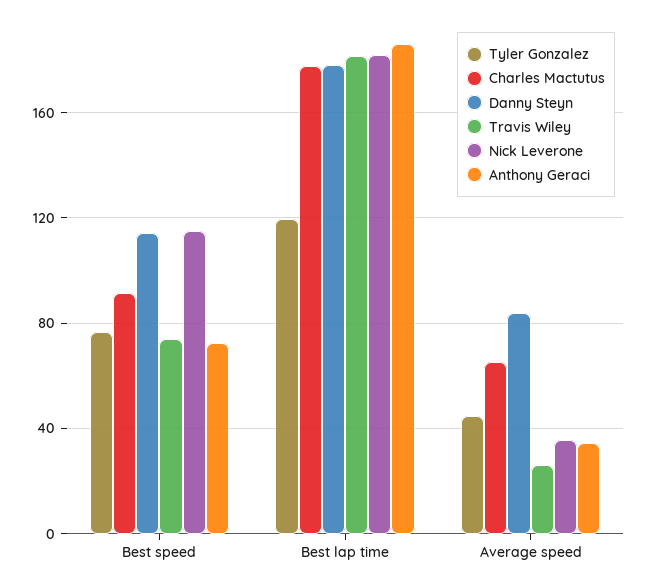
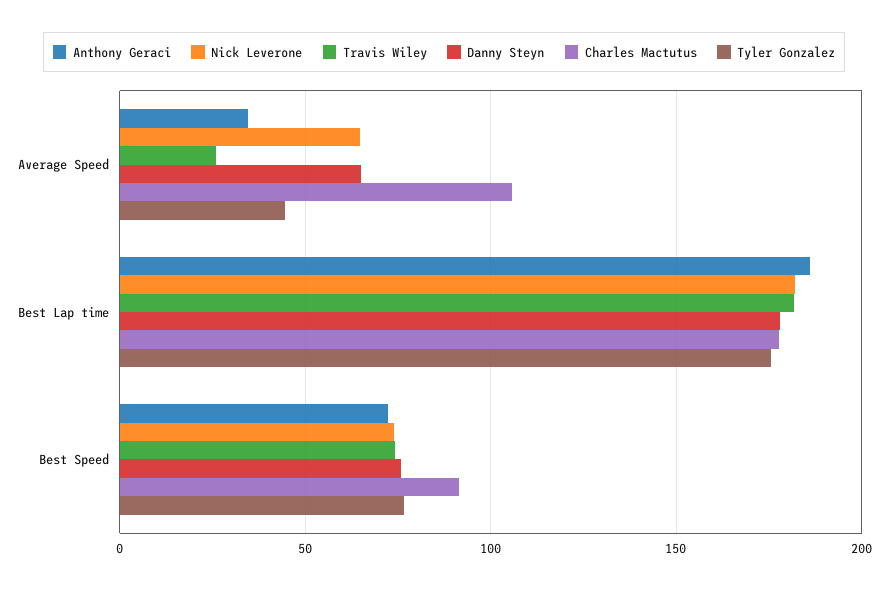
Danny Steyn, Best speed: 115 -> 75
Nick Leverone, Best speed: 115 -> 75
Tyler Gonzalez, Best lap time: 120 -> 175
Charles Mactutus, Average speed: 65 -> 105
Danny Steyn, Average speed: 85 -> 65
Nick Leverone, Average speed: 35 -> 65

